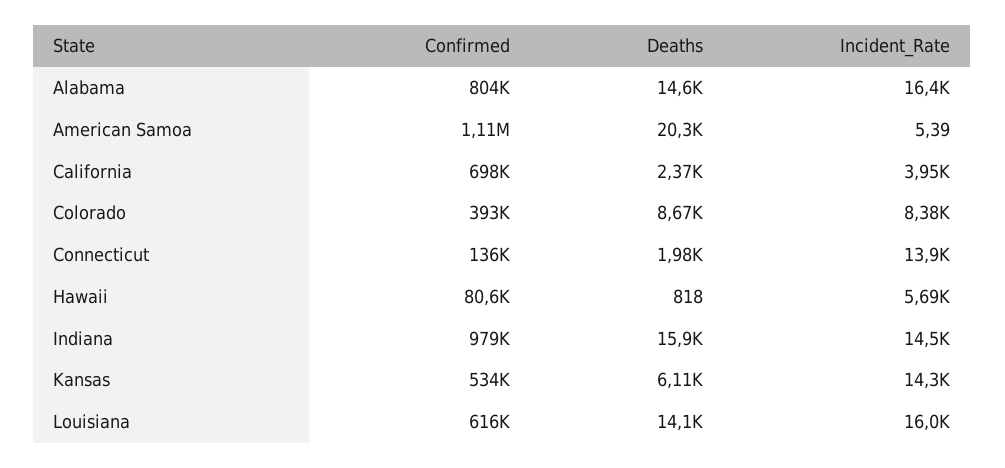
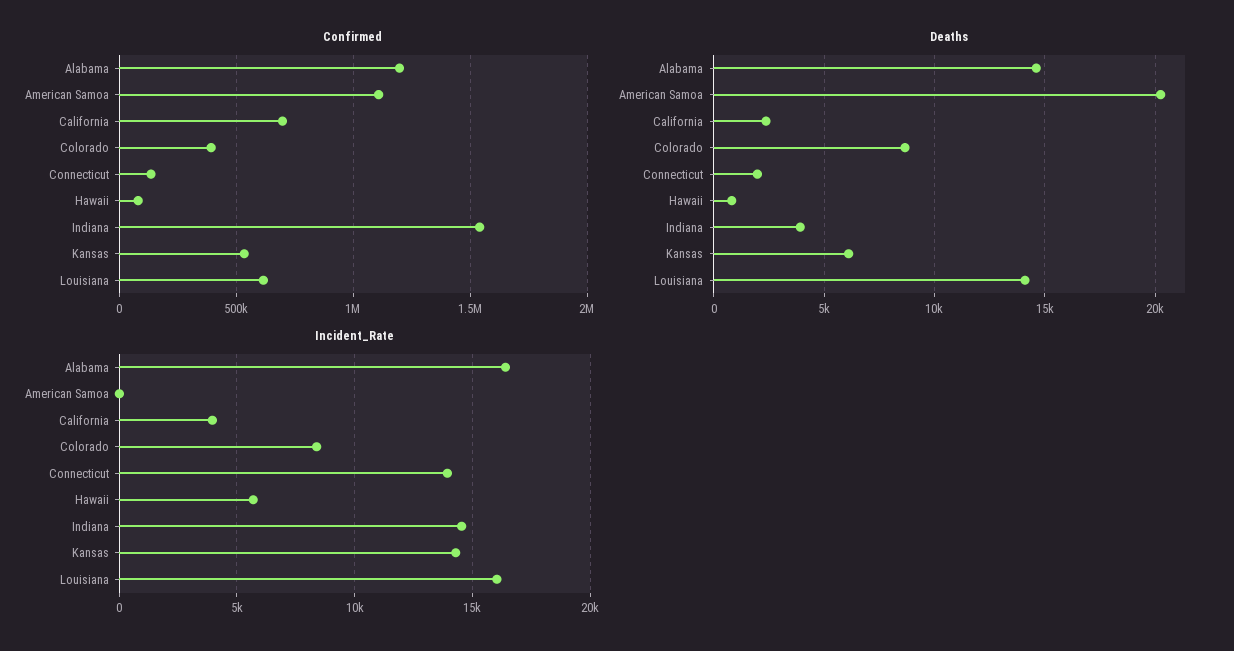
Confirmed, Alabama: 804000 -> 1200000
Confirmed, Indiana: 979000 -> 1550000
Deaths, Indiana: 15900 -> 4000

